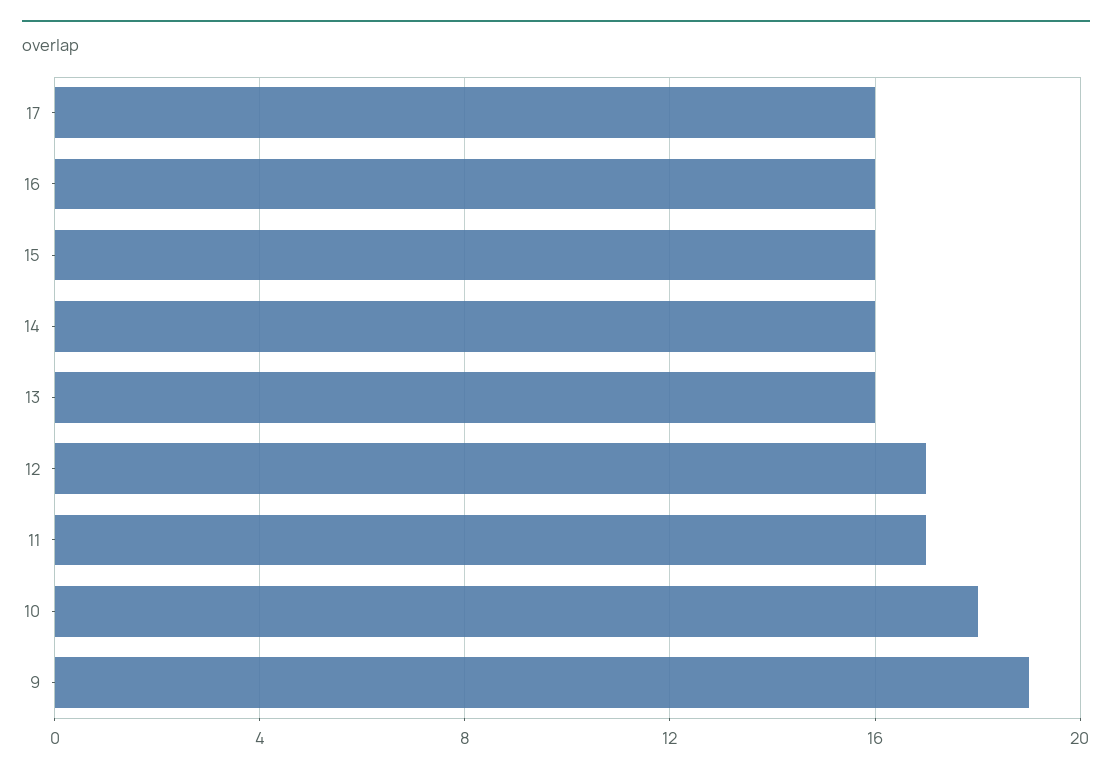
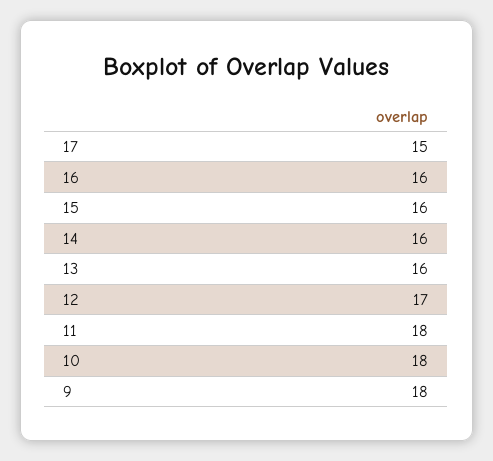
17: 16 -> 15
11: 17 -> 18
9: 19 -> 18

